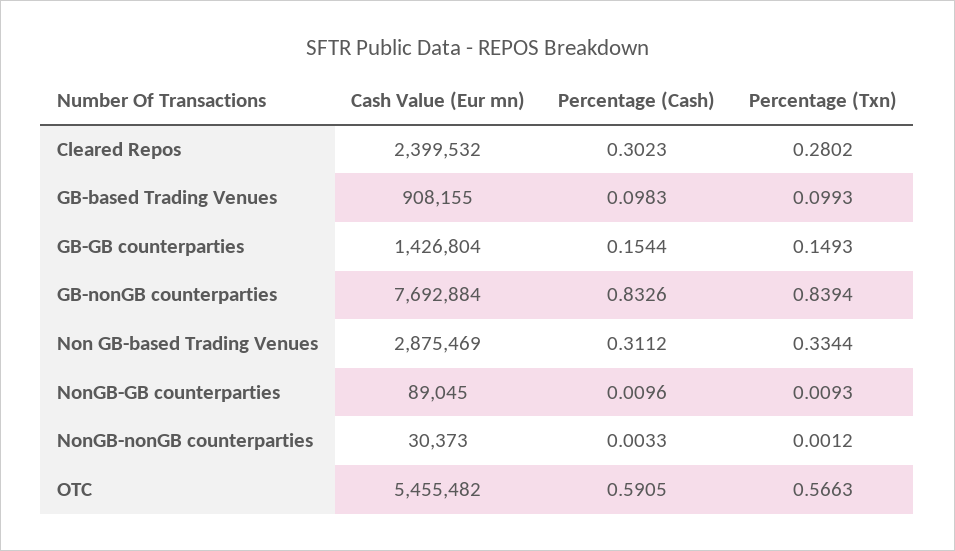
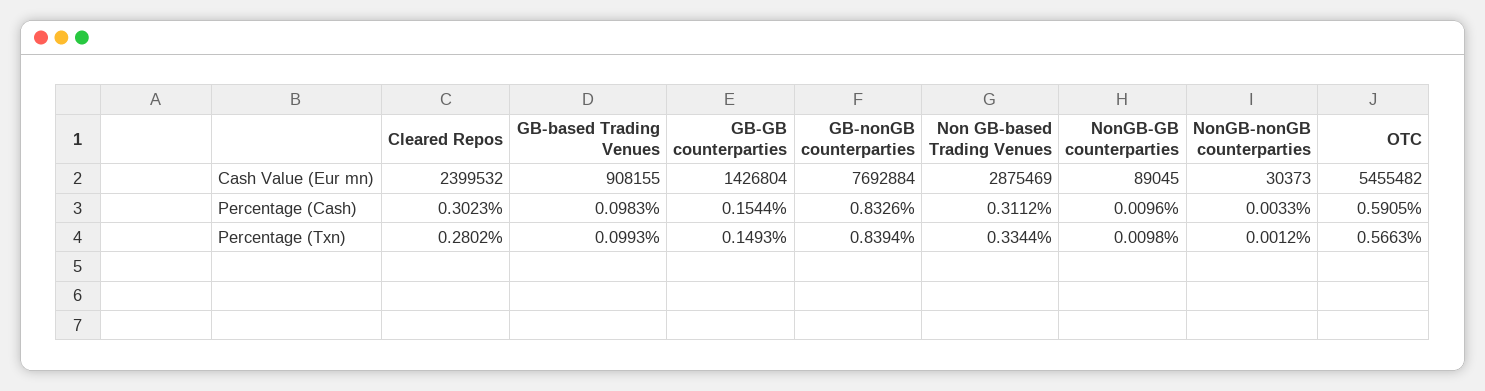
Percentage (Txn), NonGB-GB counterparties: 0.0093 -> 0.0098

